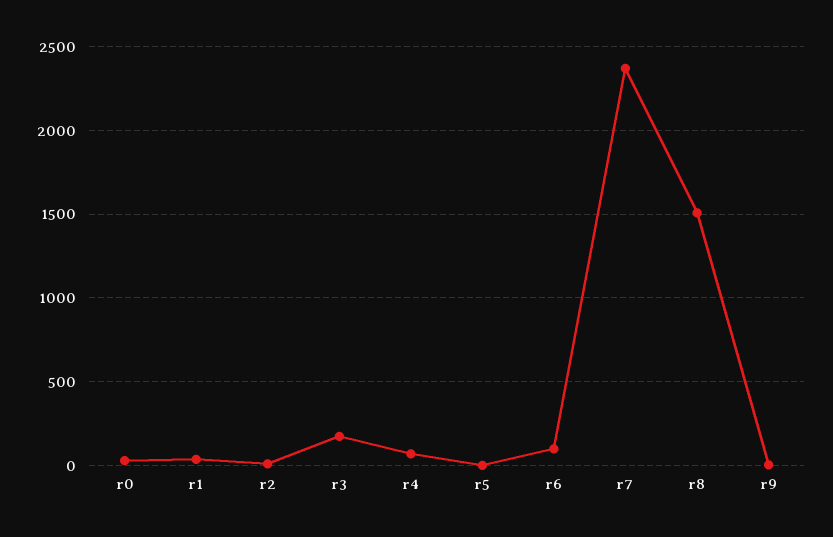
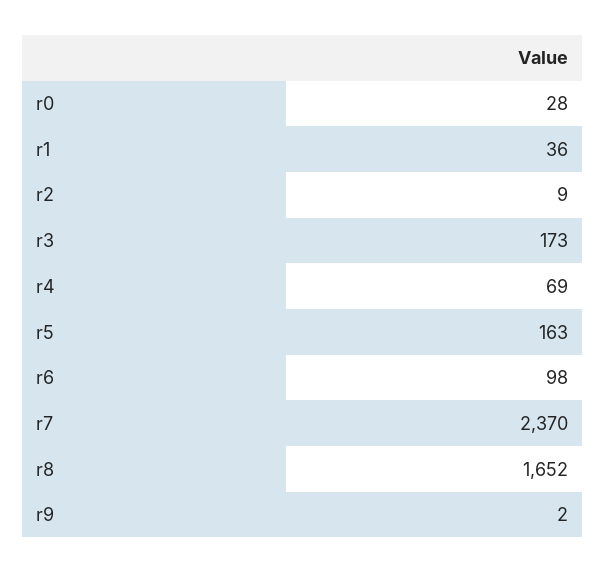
r5: 0 -> 163
r8: 1500 -> 1652

